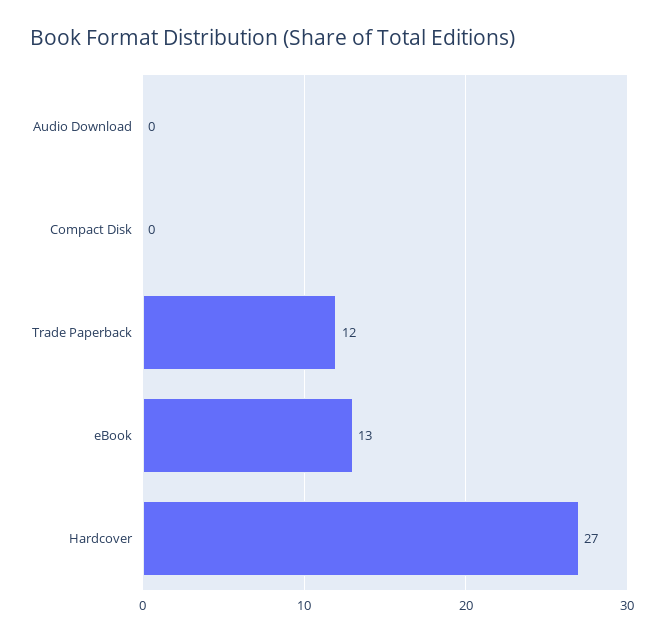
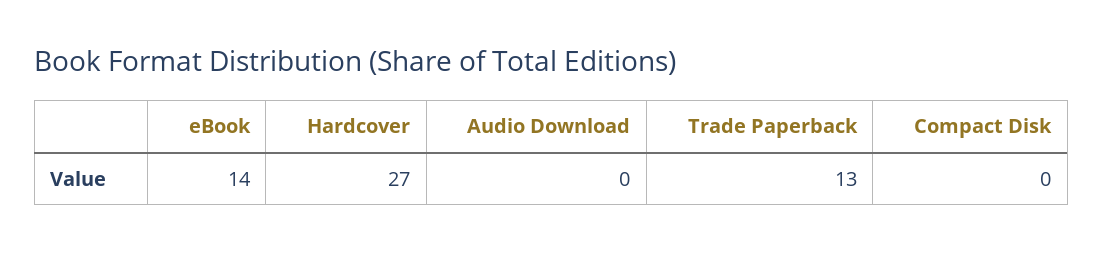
Trade Paperback: 12 -> 13
eBook: 13 -> 14

